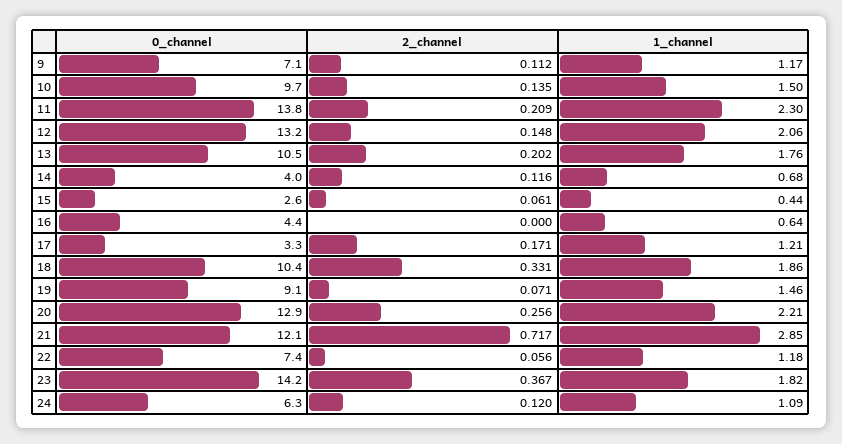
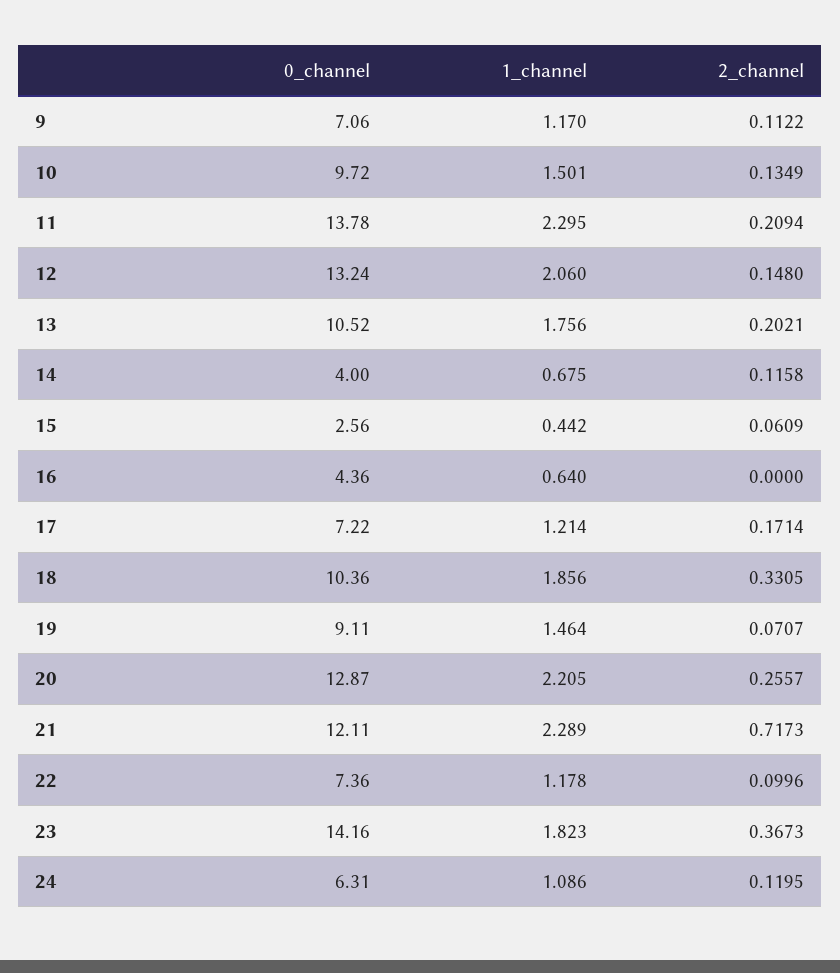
0_channel, 17: 3.3 -> 7.22
1_channel, 21: 2.85 -> 2.289
2_channel, 22: 0.056 -> 0.0996

